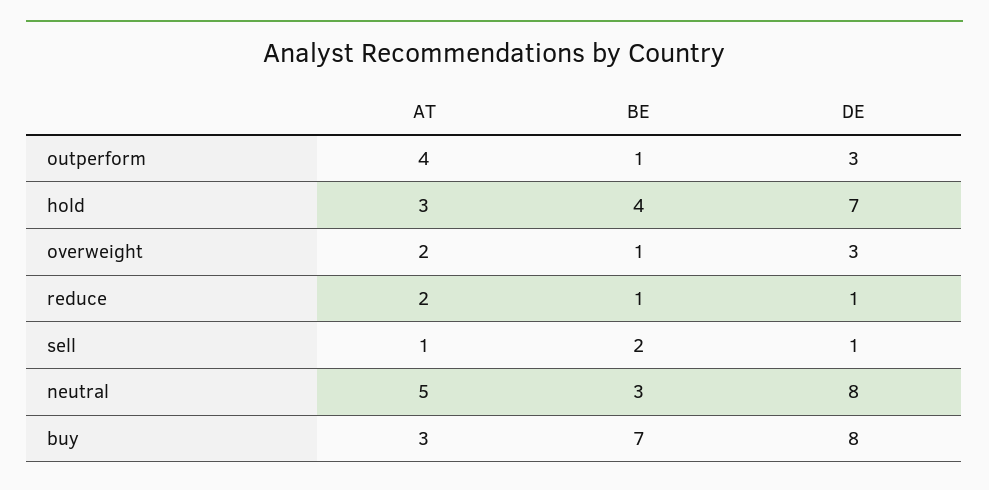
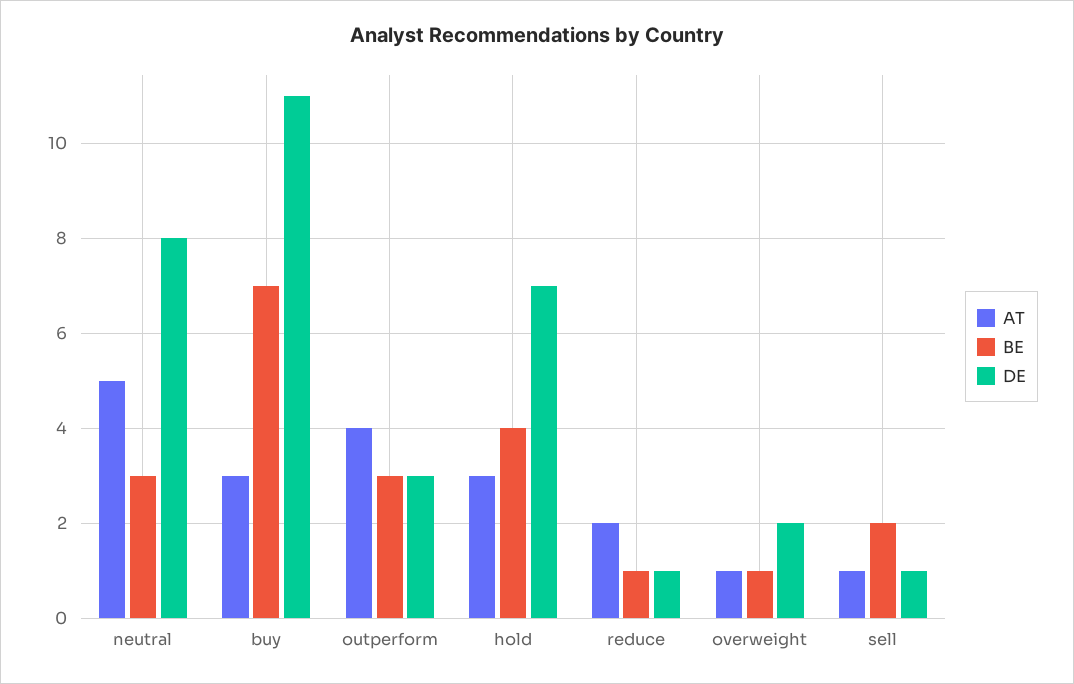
BE, outperform: 1 -> 3
AT, overweight: 2 -> 1
DE, overweight: 3 -> 2
DE, buy: 8 -> 11

